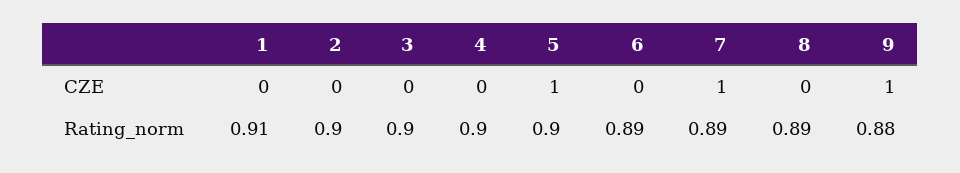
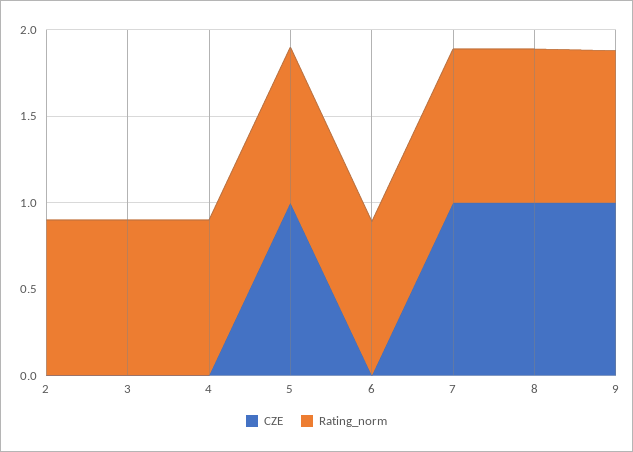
CZE, 1: 0 -> none
CZE, 8: 0 -> 1
Rating_norm, 1: 0.91 -> none

